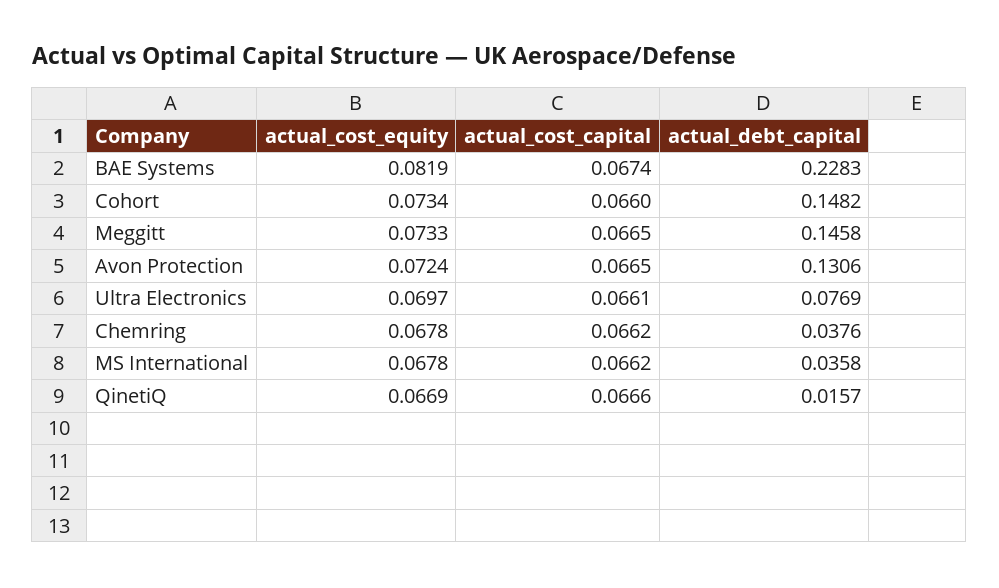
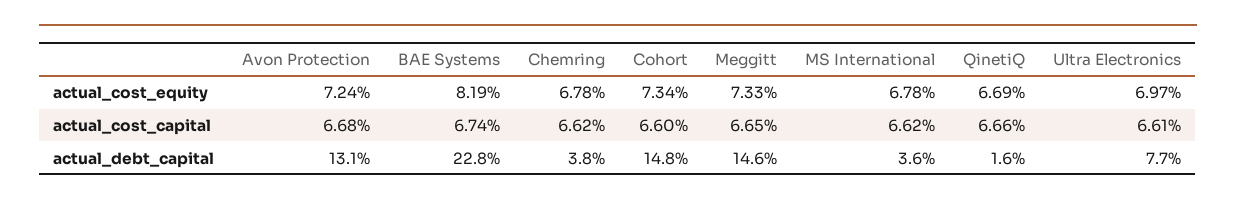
actual_cost_capital, Avon Protection: 0.0665 -> 0.0668

